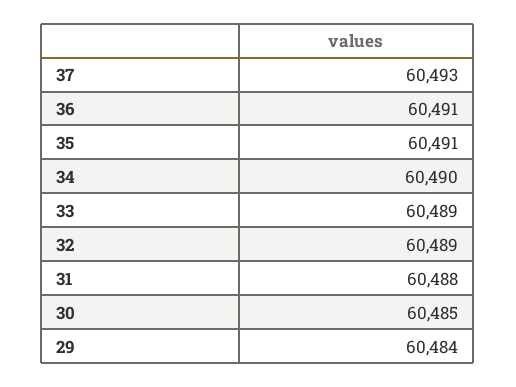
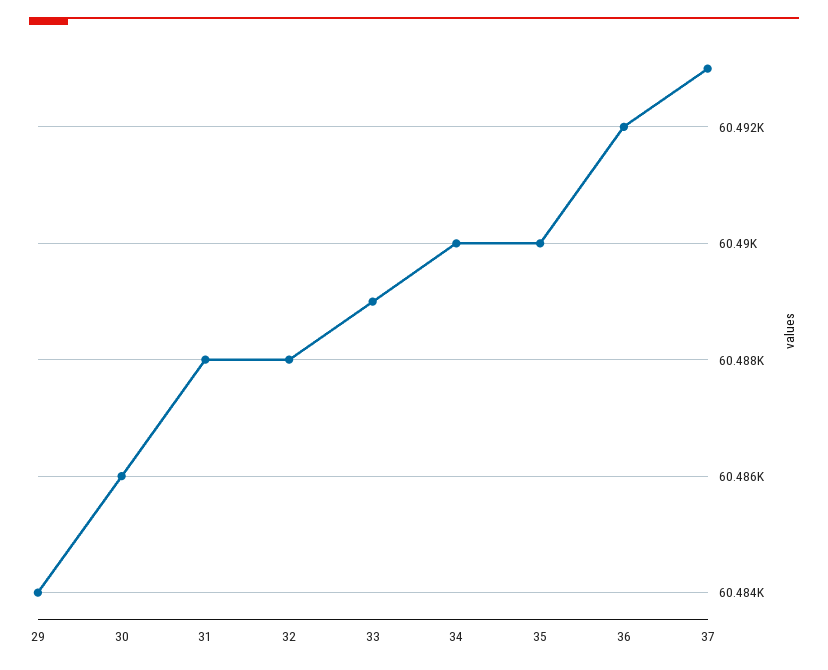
36: 60491 -> 60492
35: 60491 -> 60490
32: 60489 -> 60488
30: 60485 -> 60486

